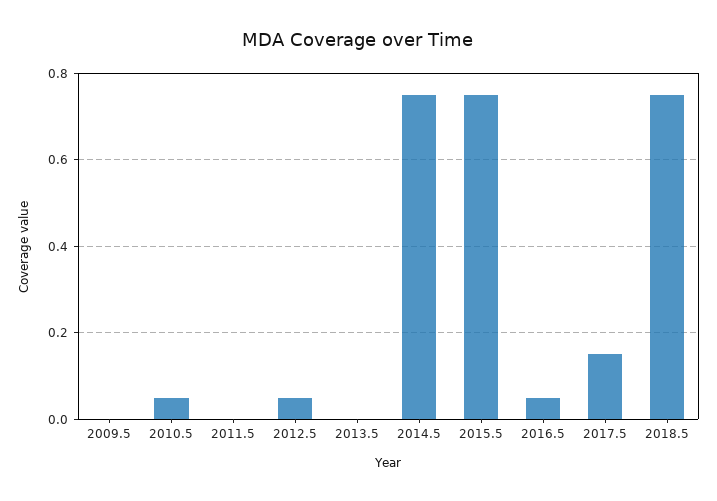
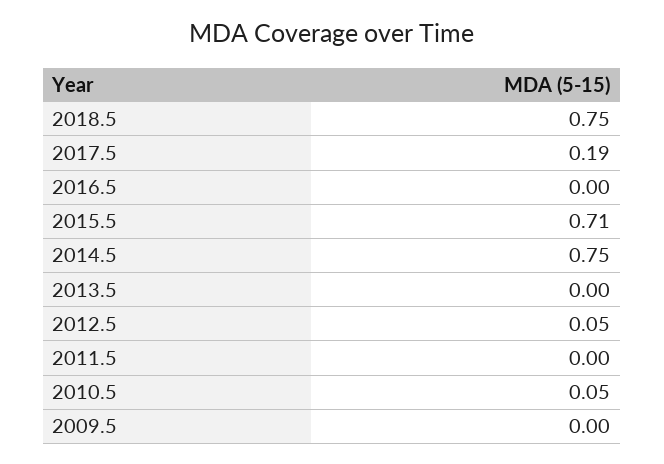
2015.5: 0.75 -> 0.71
2016.5: 0.05 -> 0
2017.5: 0.15 -> 0.19

